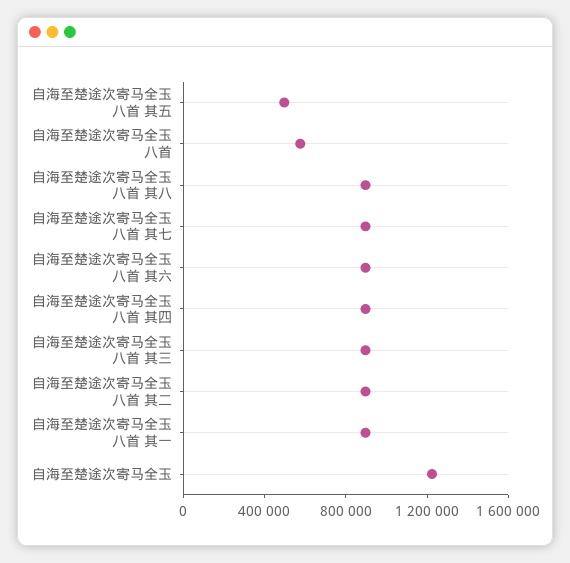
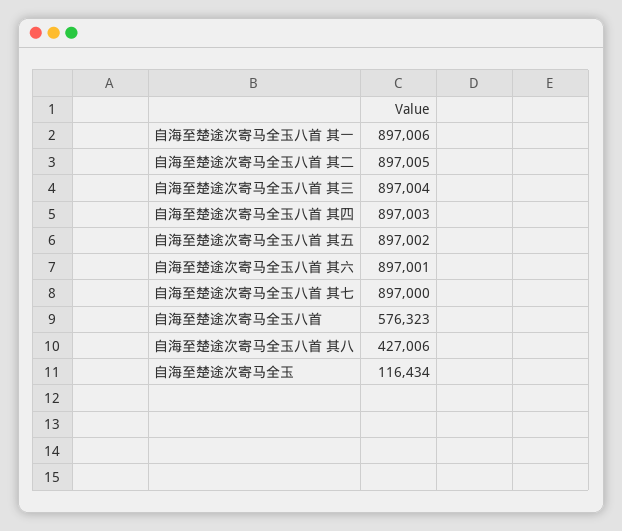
自海至楚途次寄马全玉八首 其五: 500000 -> 897002
自海至楚途次寄马全玉八首 其八: 900000 -> 427006
自海至楚途次寄马全玉: 1200000 -> 116434

